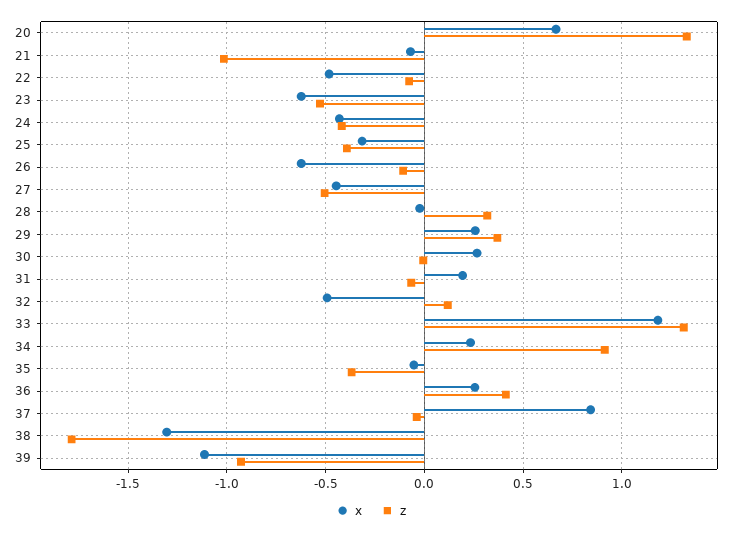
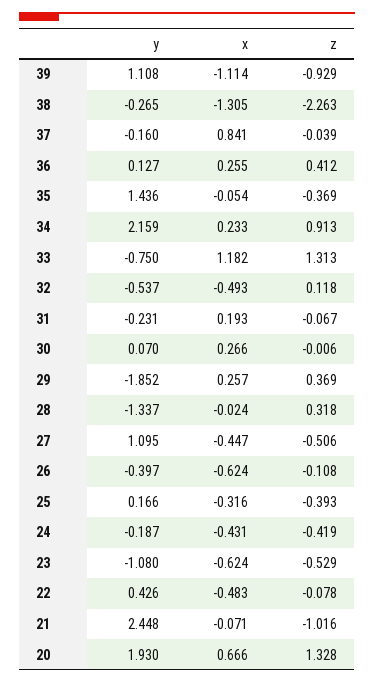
z, 38: -1.8 -> -2.263
y, 39: none -> 1.108
y, 38: none -> -0.265
y, 37: none -> -0.16
y, 36: none -> 0.127
y, 35: none -> 1.436
y, 34: none -> 2.159
y, 33: none -> -0.75
y, 32: none -> -0.537
y, 31: none -> -0.231
y, 30: none -> 0.07
y, 29: none -> -1.852
y, 28: none -> -1.337
y, 27: none -> 1.095
y, 26: none -> -0.397
y, 25: none -> 0.166
y, 24: none -> -0.187
y, 23: none -> -1.08
y, 22: none -> 0.426
y, 21: none -> 2.448
y, 20: none -> 1.93

